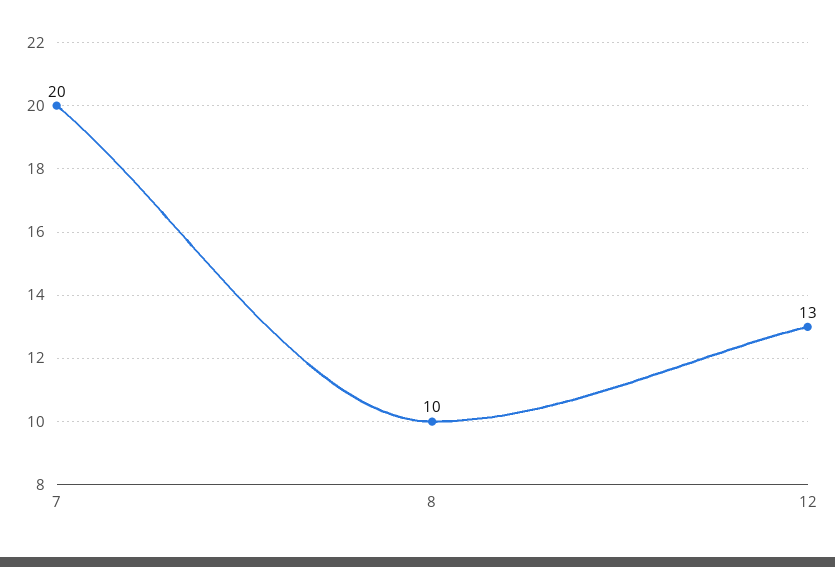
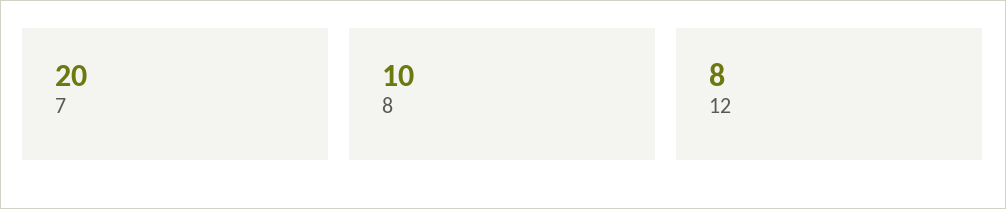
12: 13 -> 8

